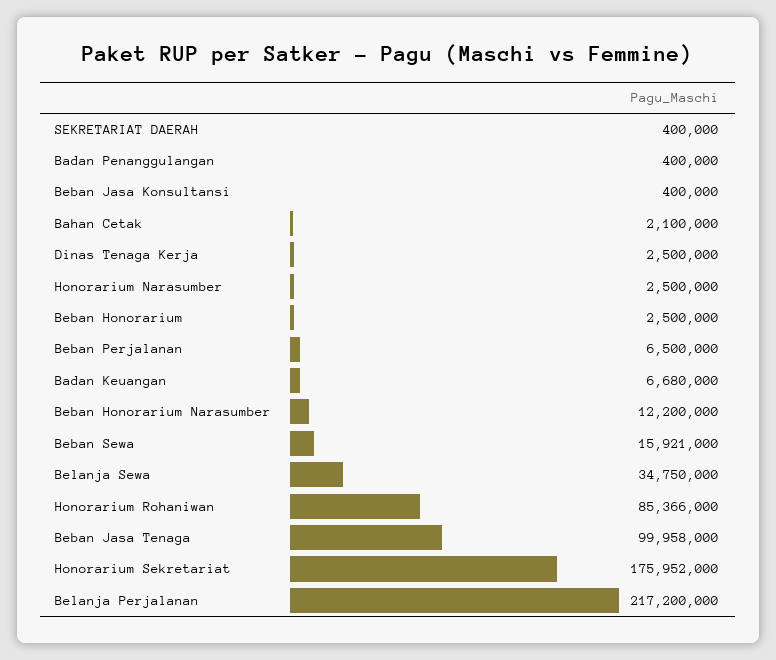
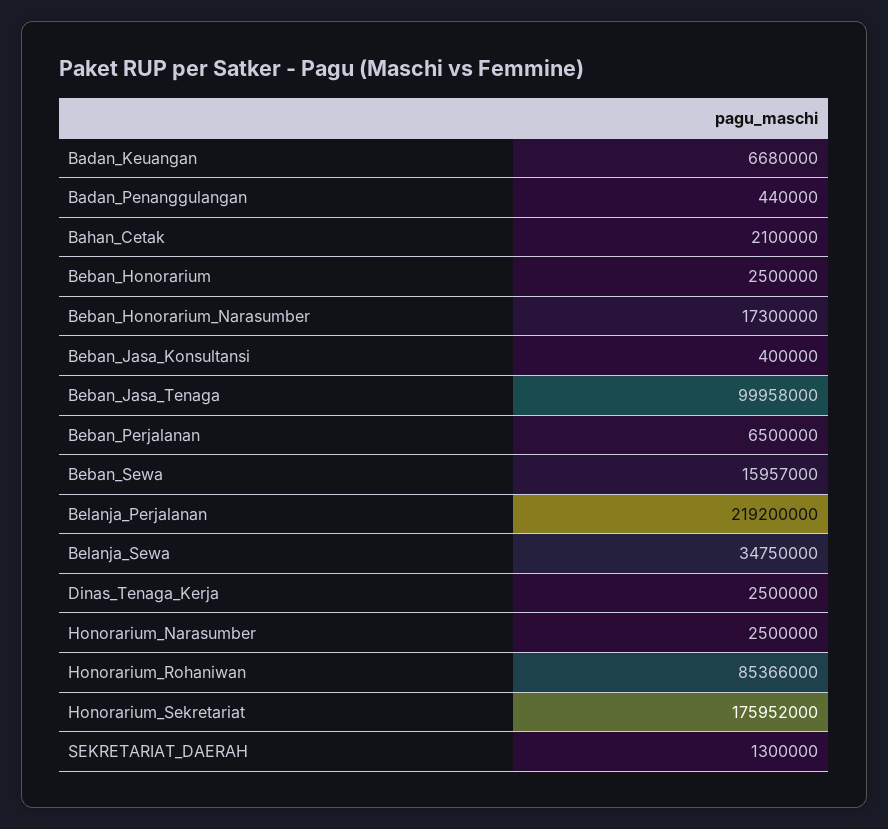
SEKRETARIAT DAERAH: 400000 -> 1300000
Badan Penanggulangan: 400000 -> 440000
Beban Honorarium Narasumber: 12200000 -> 17300000
Beban Sewa: 15921000 -> 15957000
Belanja Perjalanan: 217200000 -> 219200000

